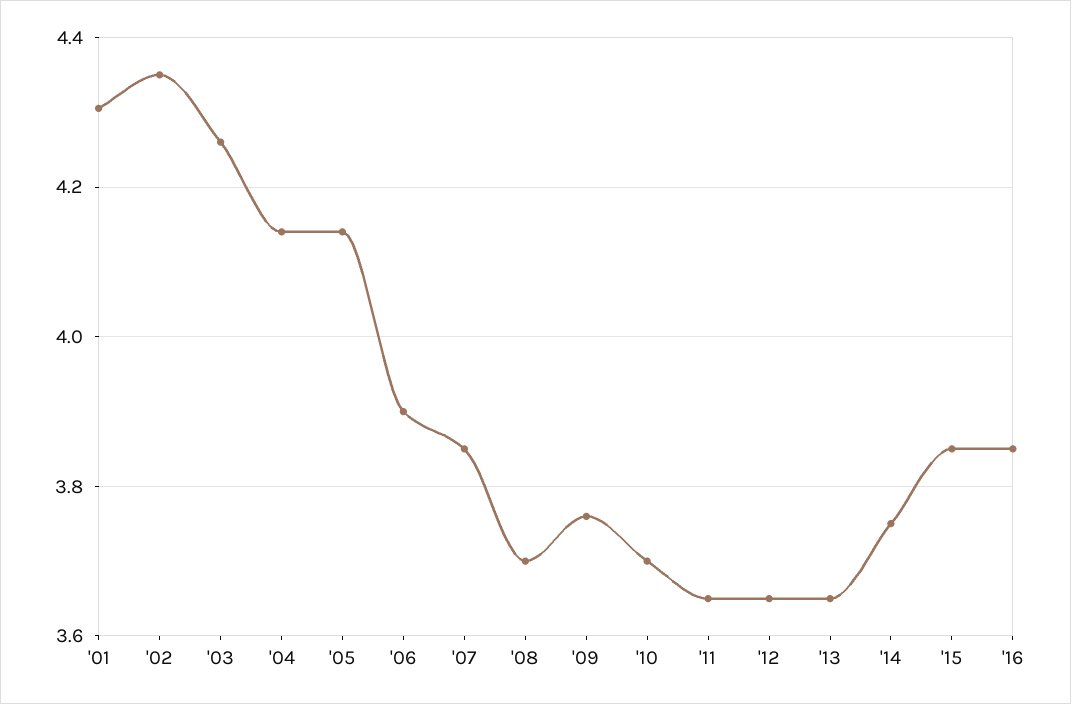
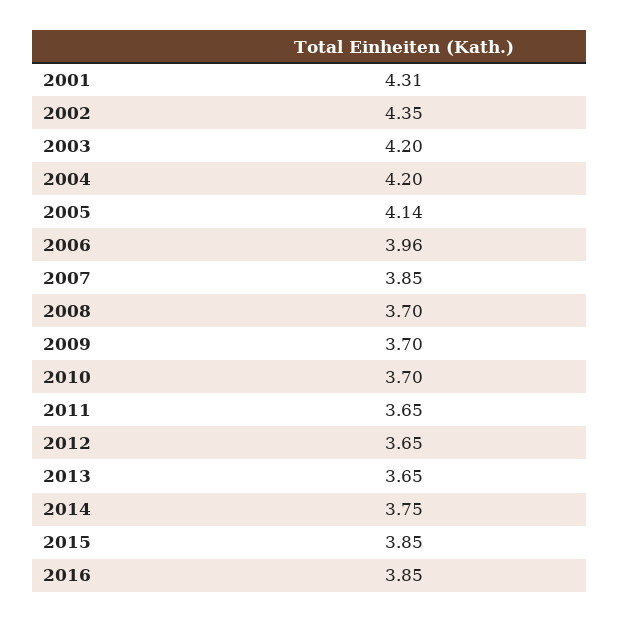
'03: 4.26 -> 4.2
'04: 4.14 -> 4.2
'06: 3.9 -> 3.96
'09: 3.76 -> 3.7

